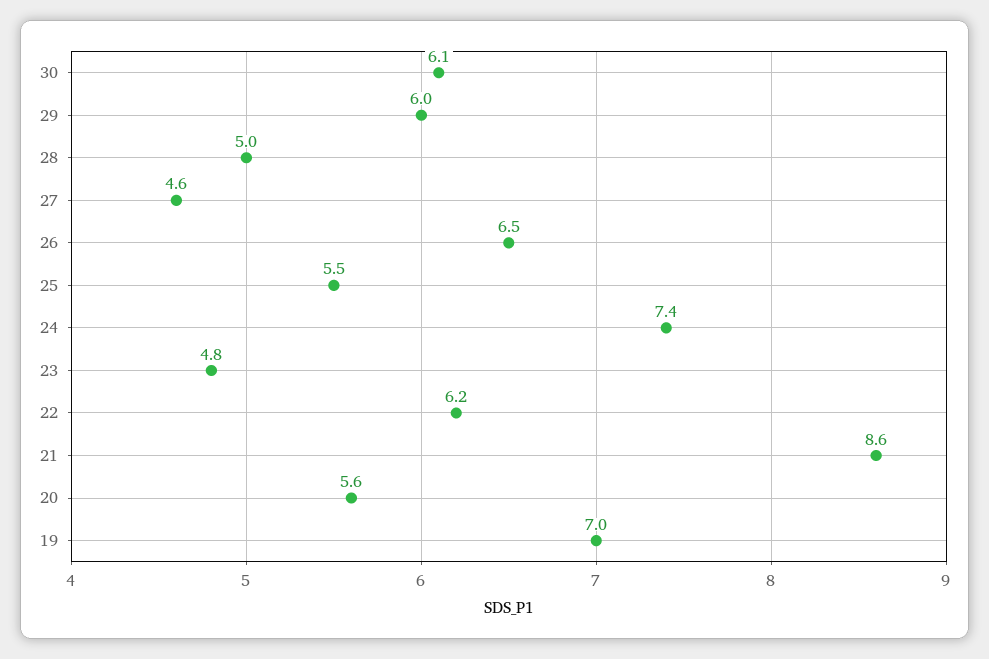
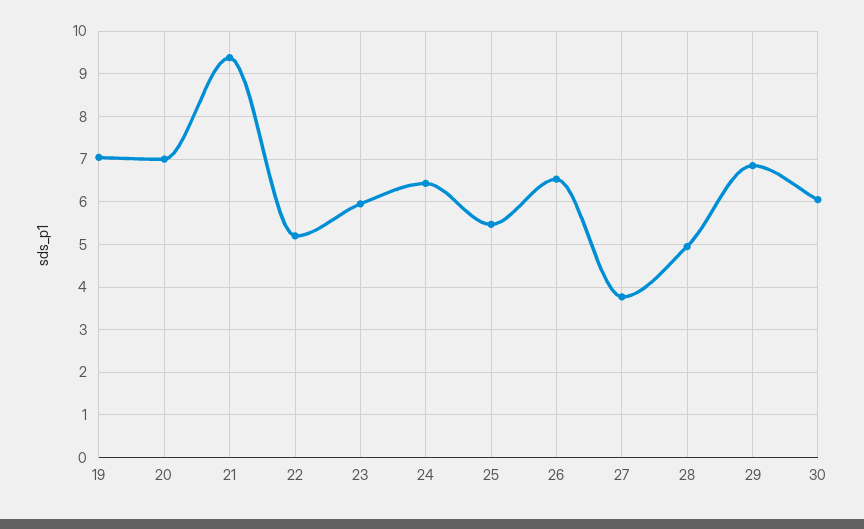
29: 6 -> 6.8
27: 4.6 -> 3.8
24: 7.4 -> 6.4
23: 4.8 -> 6
22: 6.2 -> 5.2
21: 8.6 -> 9.4
20: 5.6 -> 7

